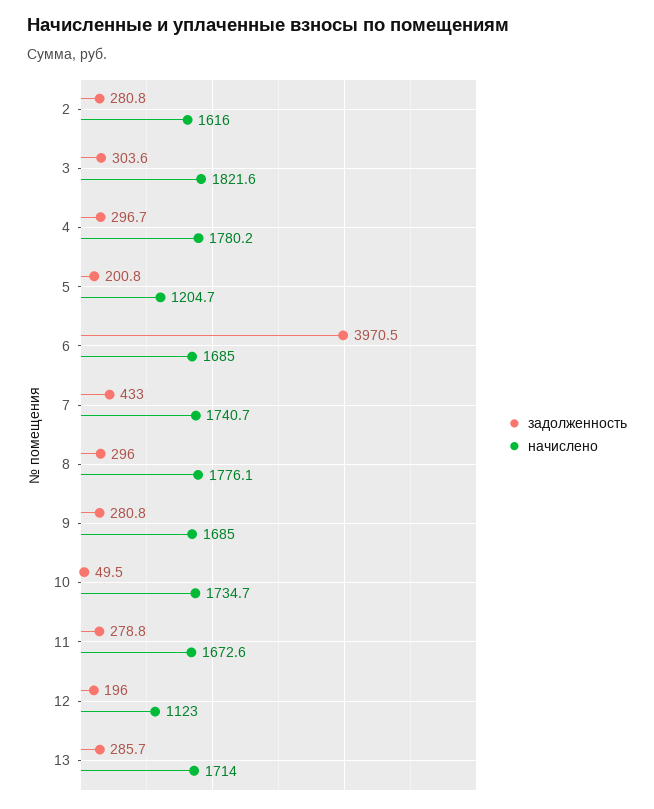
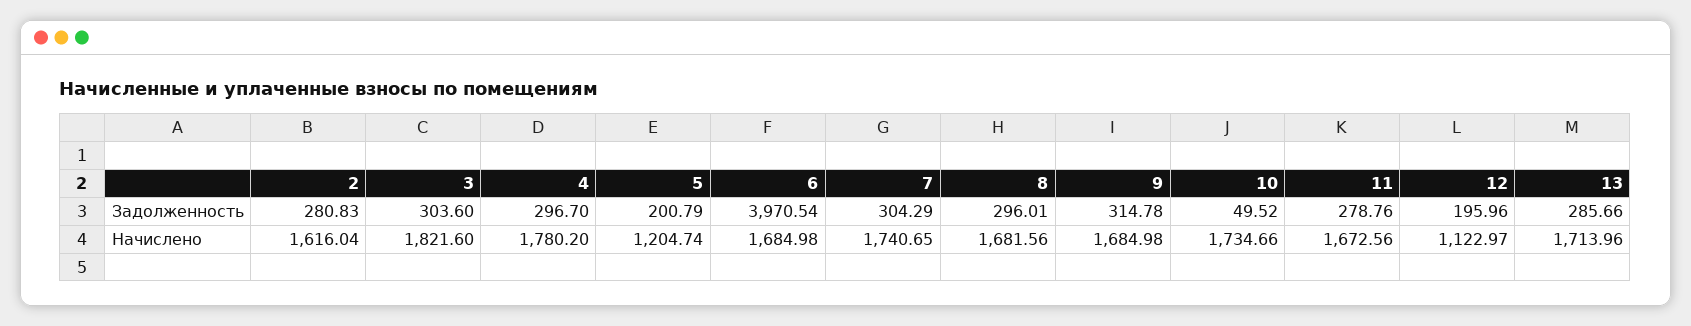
задолженность, 7: 433 -> 304.29
начислено, 8: 1776.1 -> 1681.56
задолженность, 9: 280.8 -> 314.78

